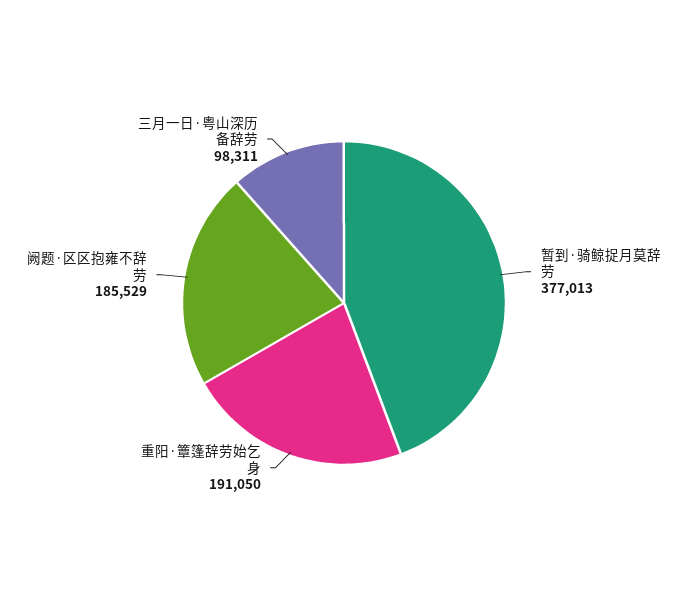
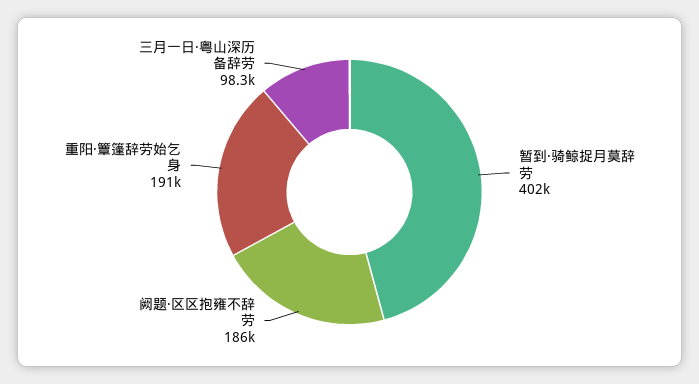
暂到·骑鲸捉月莫辞劳: 377013 -> 402000

